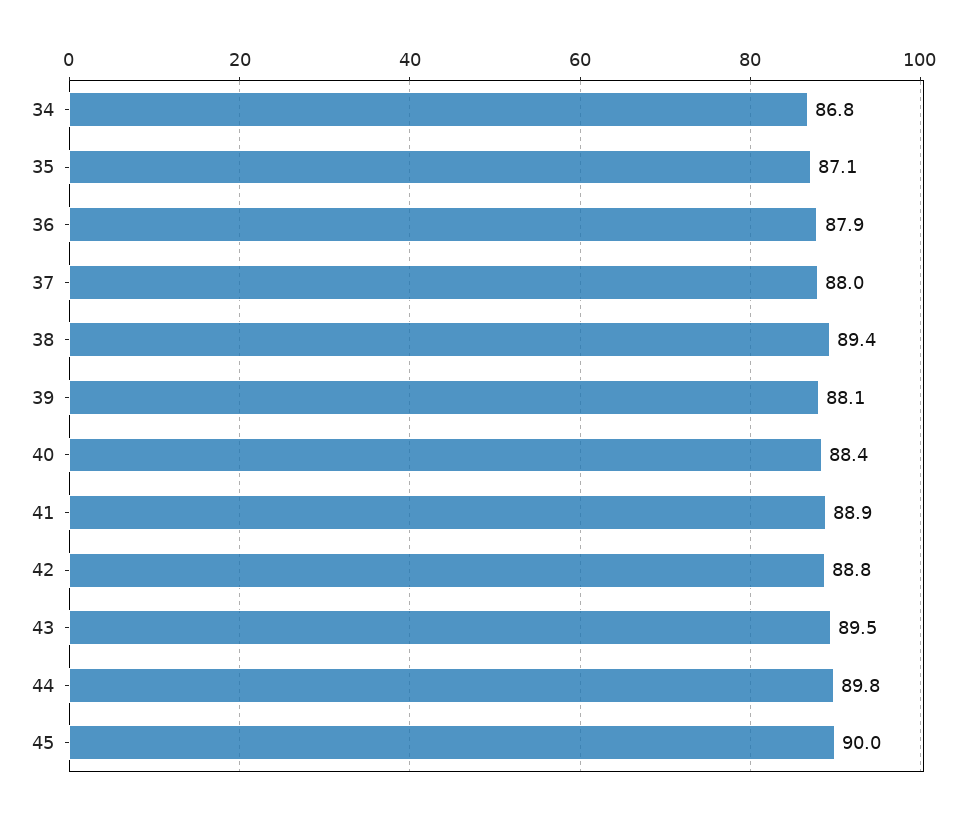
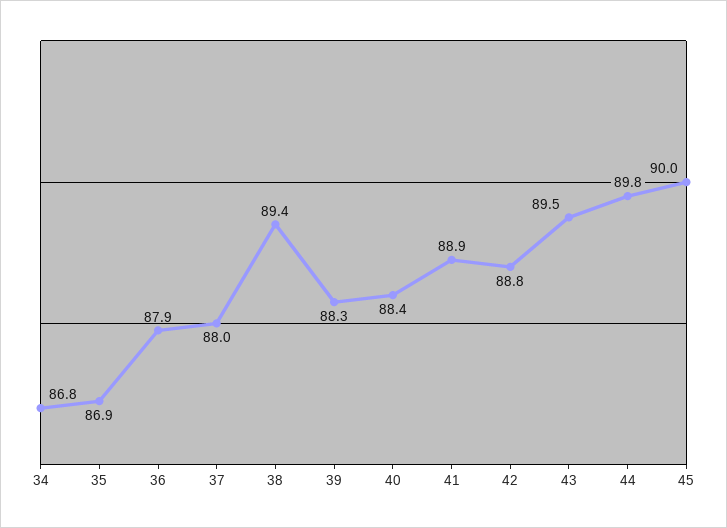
35: 87.1 -> 86.9
39: 88.1 -> 88.3

